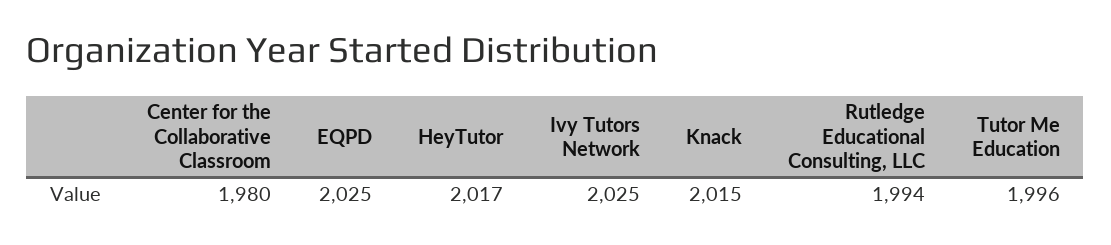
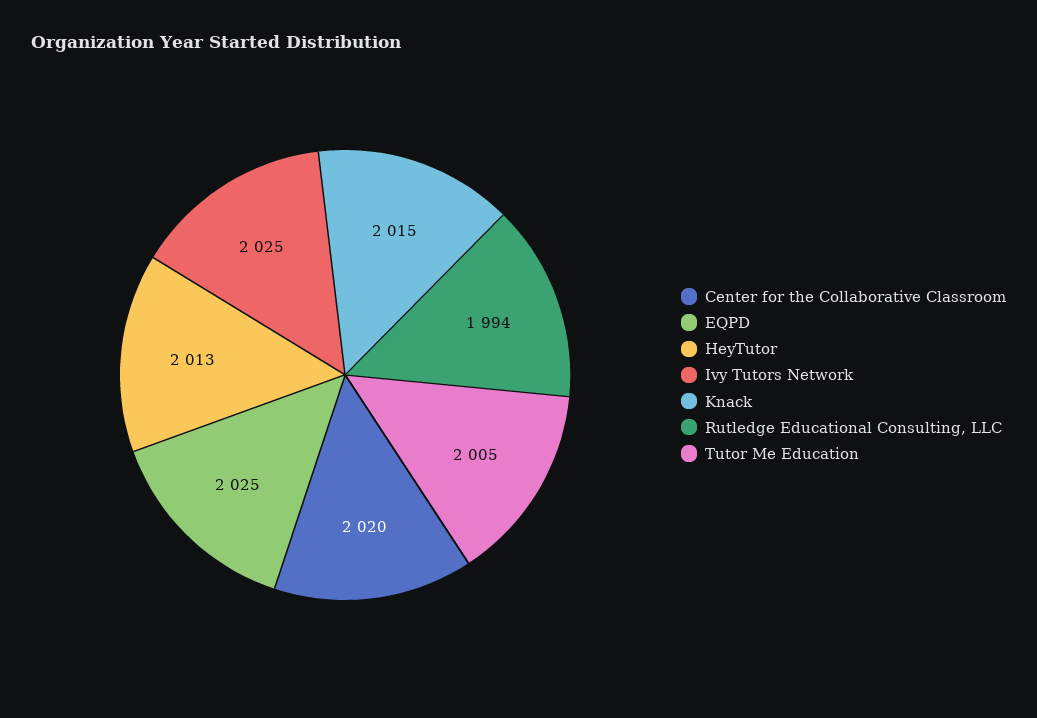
Center for the Collaborative Classroom: 1980 -> 2020
HeyTutor: 2017 -> 2013
Tutor Me Education: 1996 -> 2005

